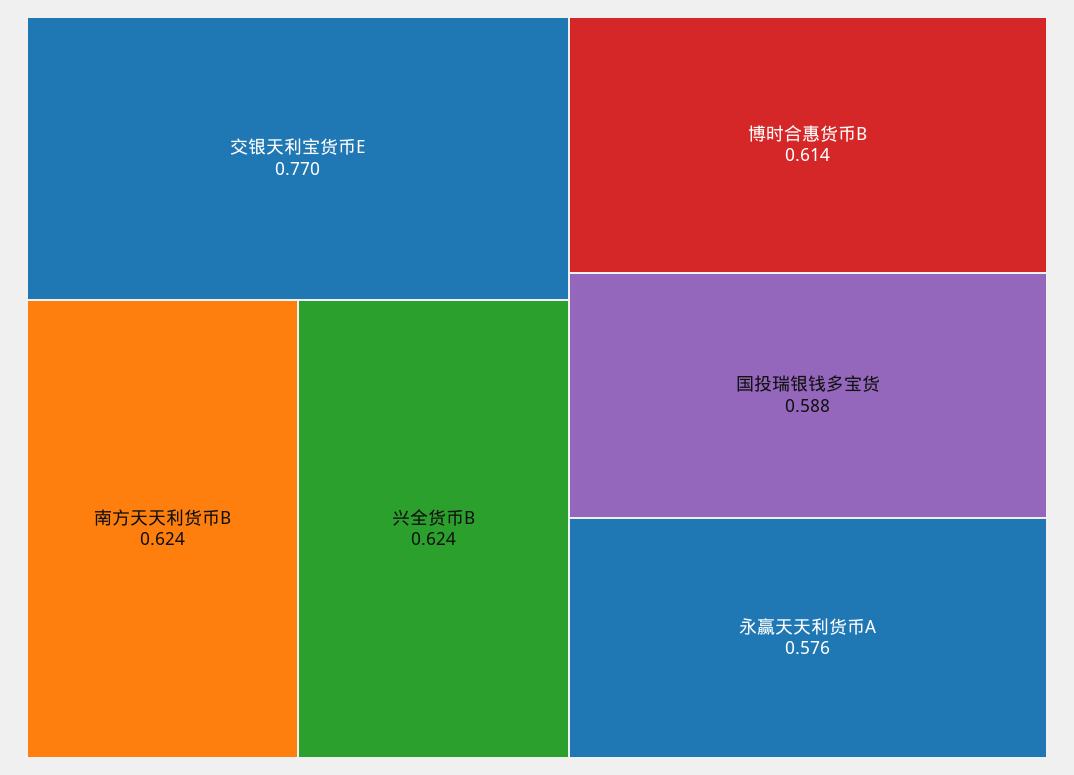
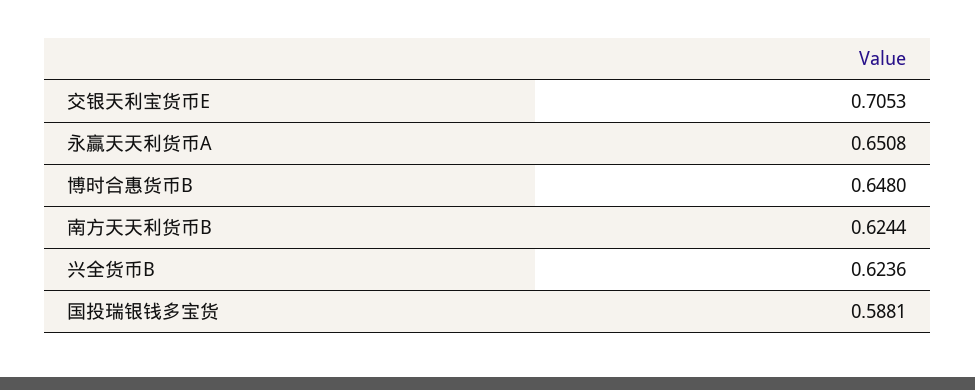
交银天利宝货币E: 0.77 -> 0.7053
博时合惠货币B: 0.614 -> 0.648
永赢天天利货币A: 0.576 -> 0.6508

